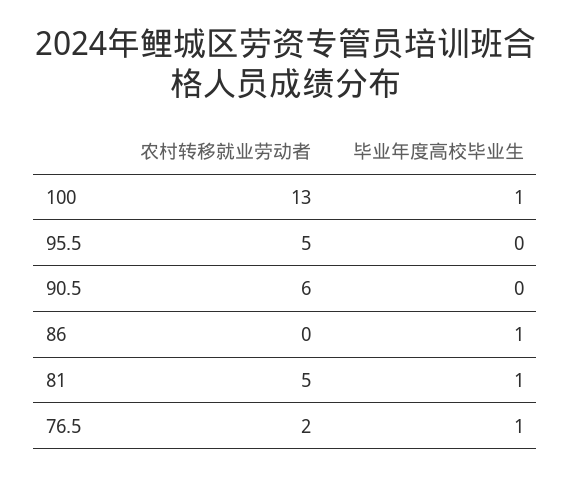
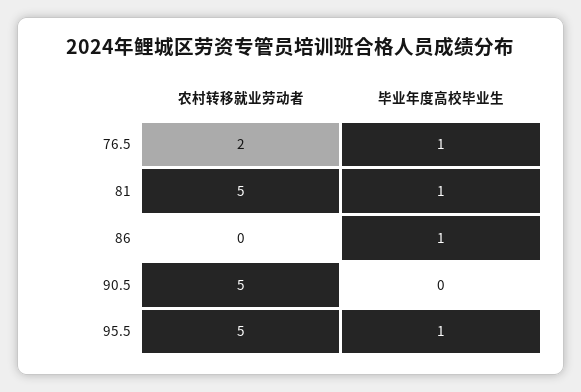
农村转移就业劳动者, 100: 13 -> none
毕业年度高校毕业生, 100: 1 -> none
毕业年度高校毕业生, 95.5: 0 -> 1
农村转移就业劳动者, 90.5: 6 -> 5

